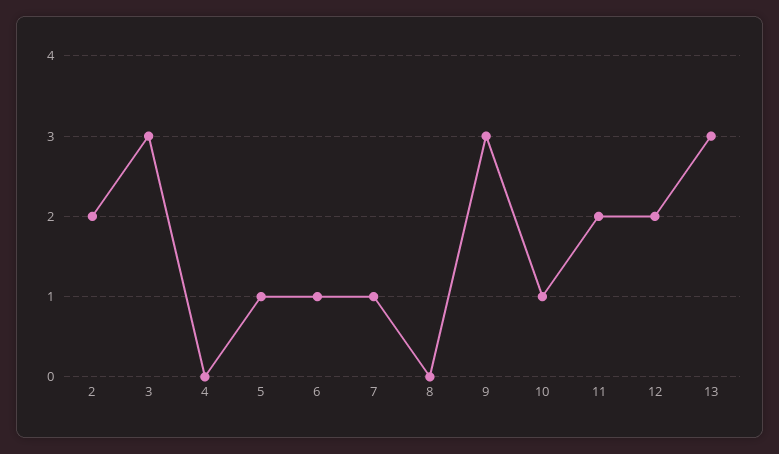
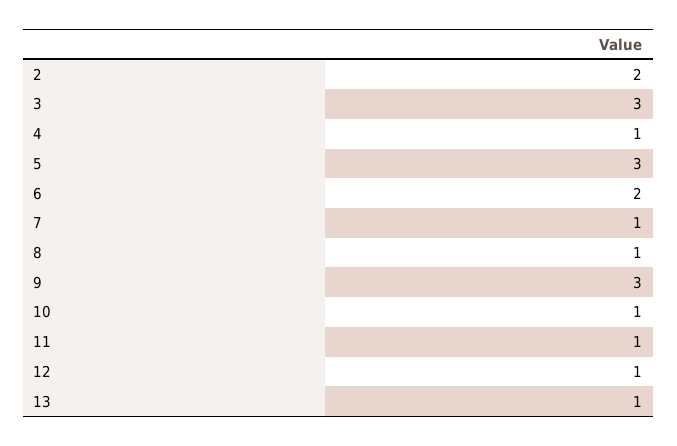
4: 0 -> 1
5: 1 -> 3
6: 1 -> 2
8: 0 -> 1
11: 2 -> 1
12: 2 -> 1
13: 3 -> 1

